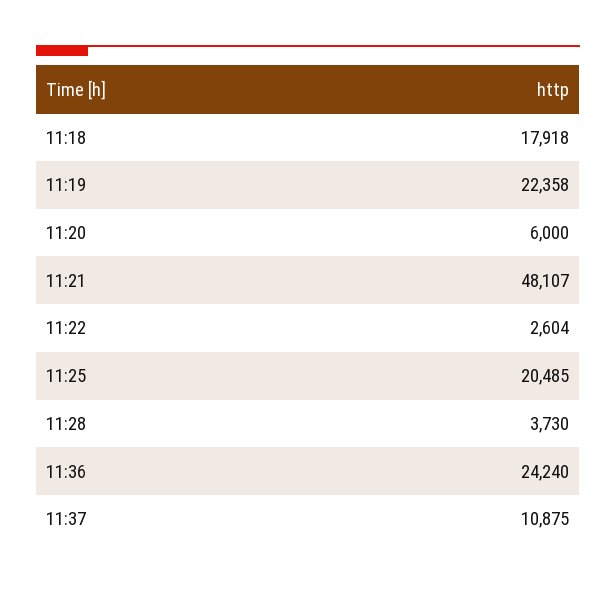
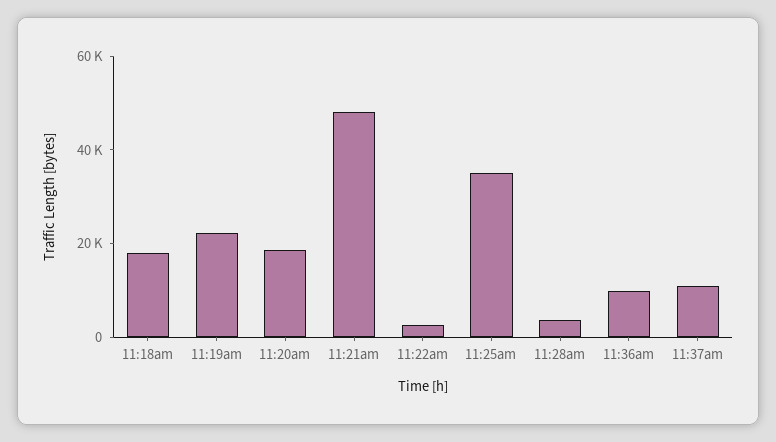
11:20: 6000 -> 20000
11:25: 20485 -> 35000
11:36: 24240 -> 10000

